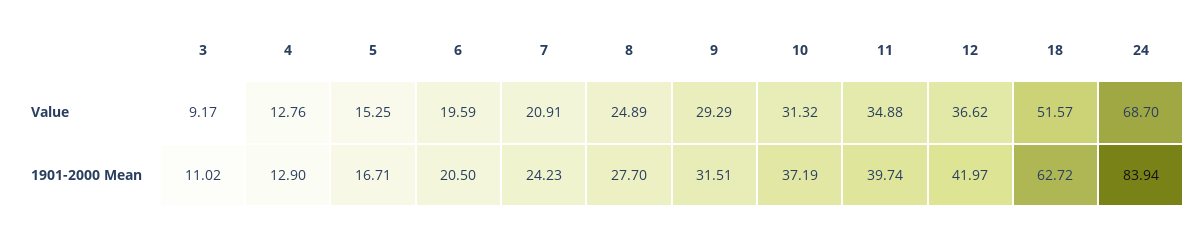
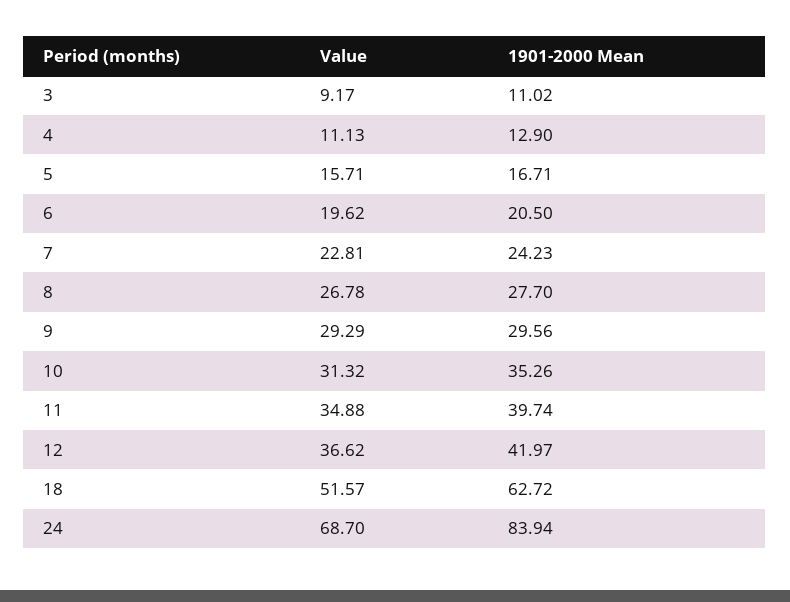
4, Value: 12.76 -> 11.13
5, Value: 15.25 -> 15.71
6, Value: 19.59 -> 19.62
7, Value: 20.91 -> 22.81
8, Value: 24.89 -> 26.78
9, 1901-2000 Mean: 31.51 -> 29.56
10, 1901-2000 Mean: 37.19 -> 35.26

